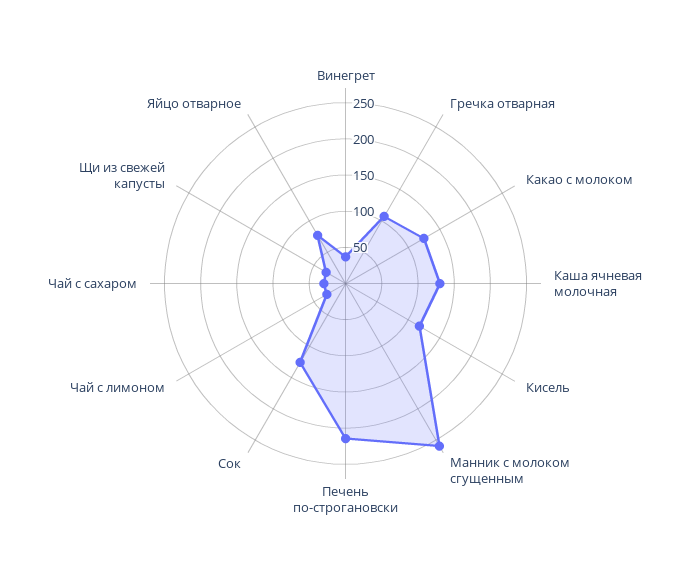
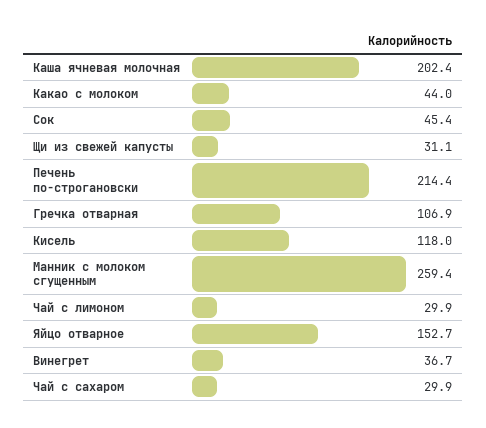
Какао с молоком: 125 -> 44
Каша ячневая молочная: 125 -> 202.4
Сок: 125 -> 45.4
Яйцо отварное: 75 -> 152.7

